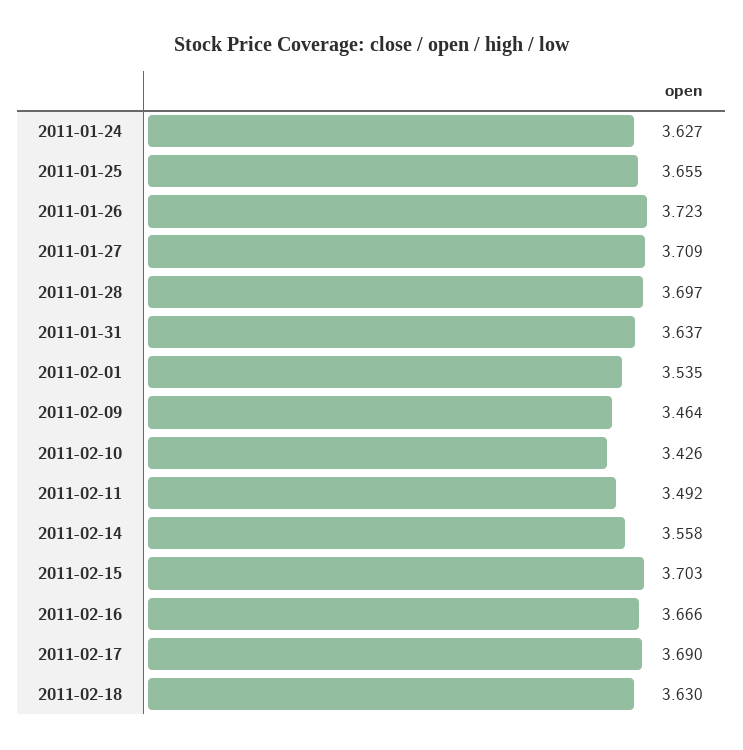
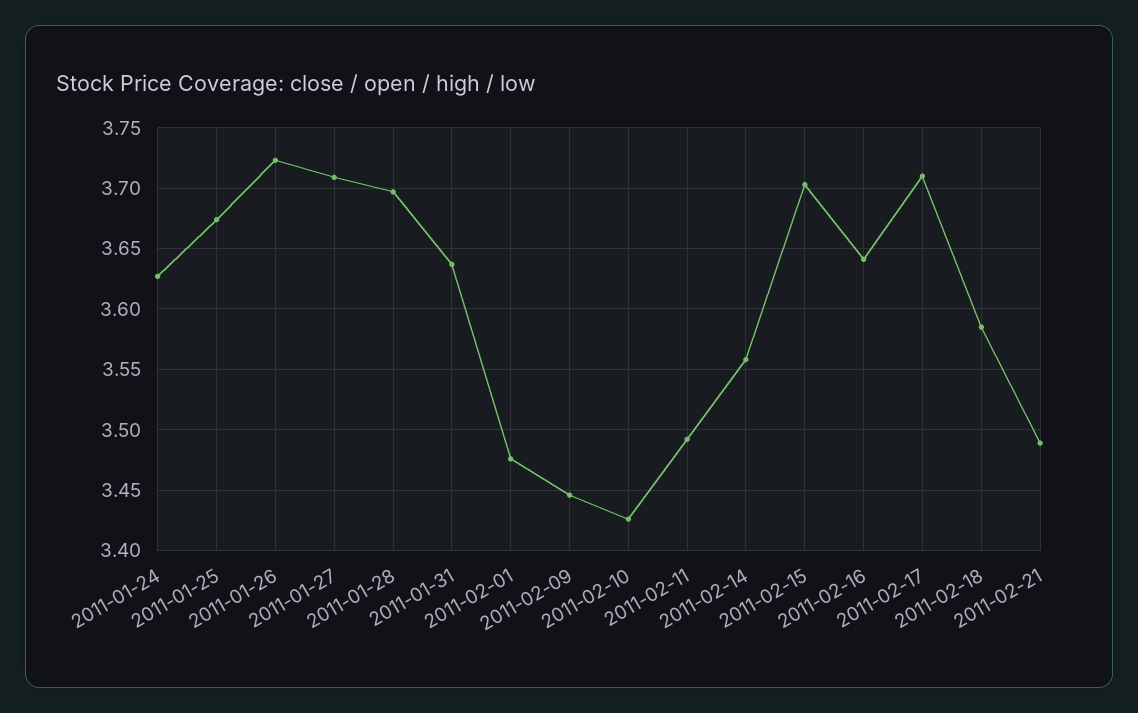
2011-01-25: 3.655 -> 3.675
2011-02-01: 3.535 -> 3.475
2011-02-09: 3.464 -> 3.445
2011-02-16: 3.666 -> 3.64
2011-02-17: 3.69 -> 3.71
2011-02-18: 3.63 -> 3.585
2011-02-21: none -> 3.49

